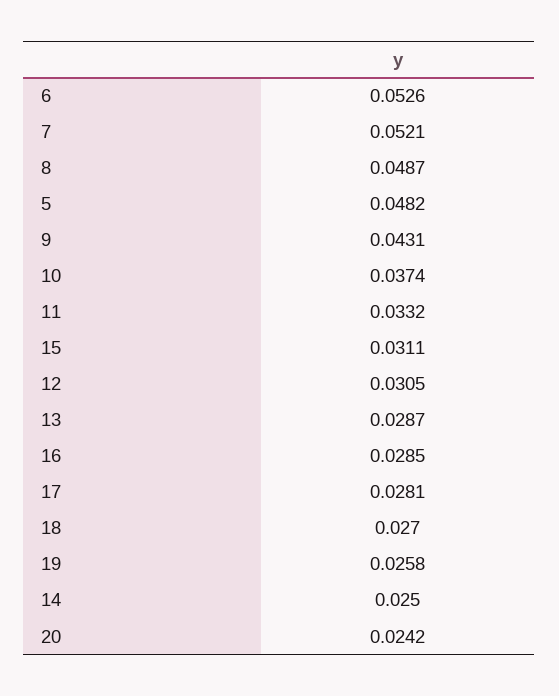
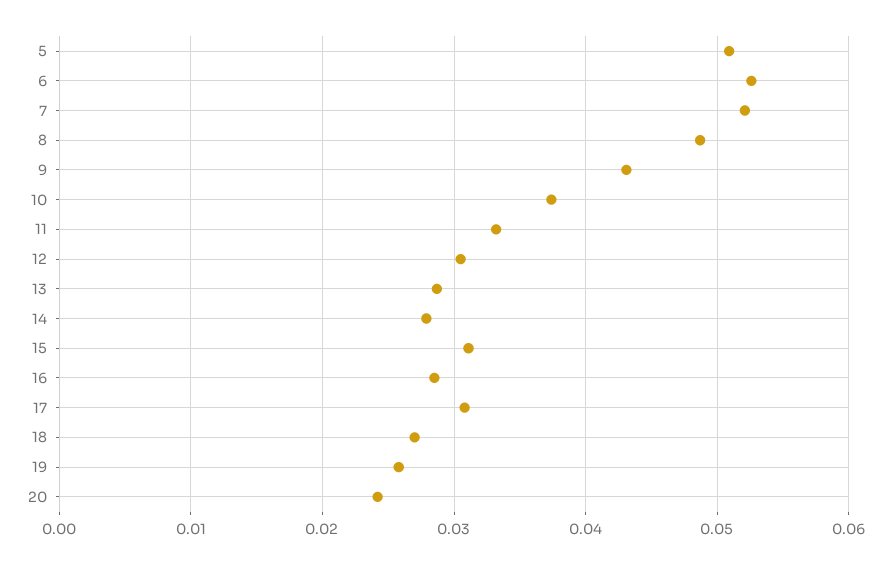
5: 0.0482 -> 0.051
17: 0.0281 -> 0.031
14: 0.025 -> 0.028

